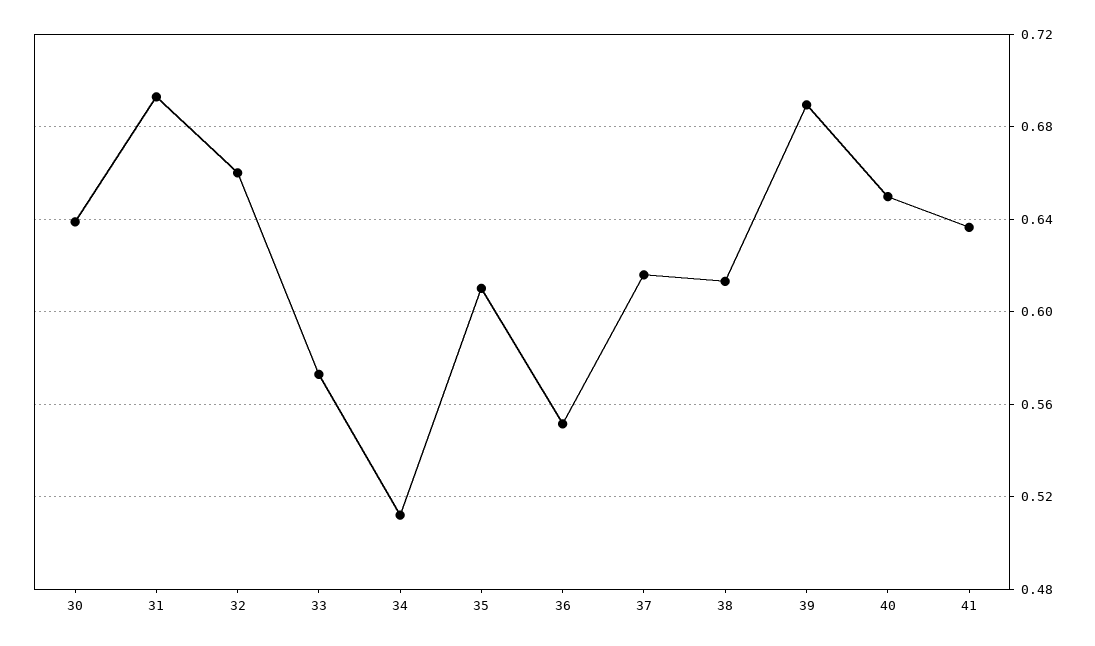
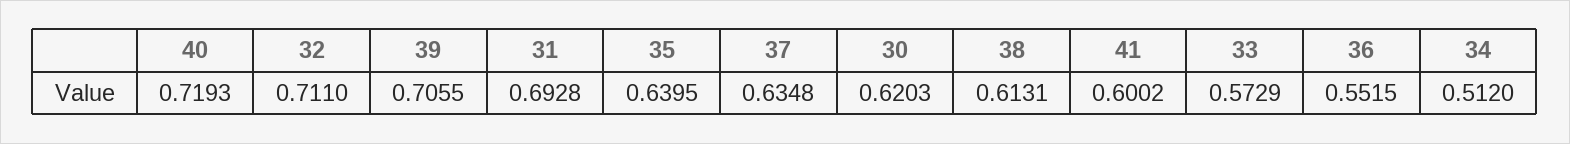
30: 0.64 -> 0.6203
32: 0.66 -> 0.711
35: 0.61 -> 0.6395
37: 0.615 -> 0.6348
39: 0.69 -> 0.7055
40: 0.65 -> 0.7193
41: 0.635 -> 0.6002

